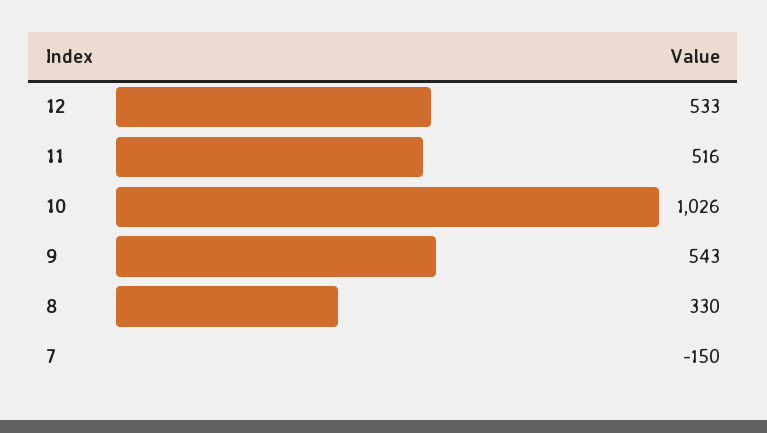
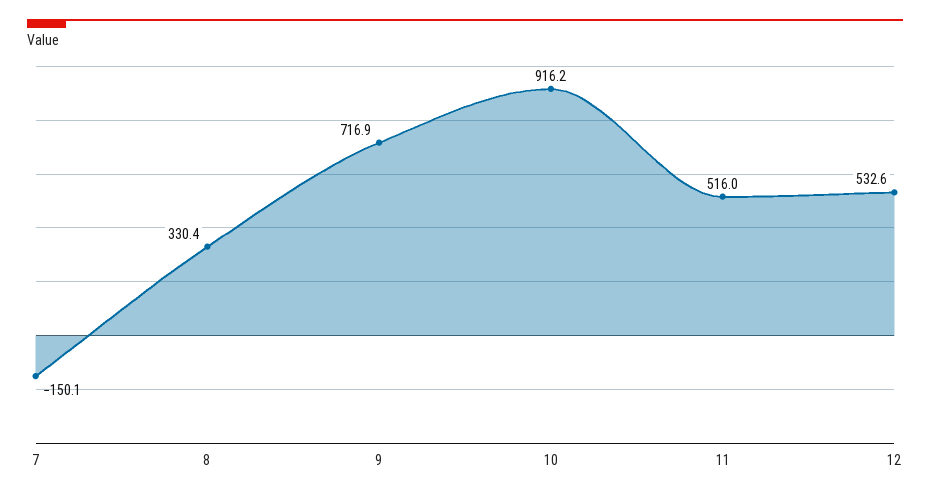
10: 1026 -> 916.2
9: 543 -> 716.9

